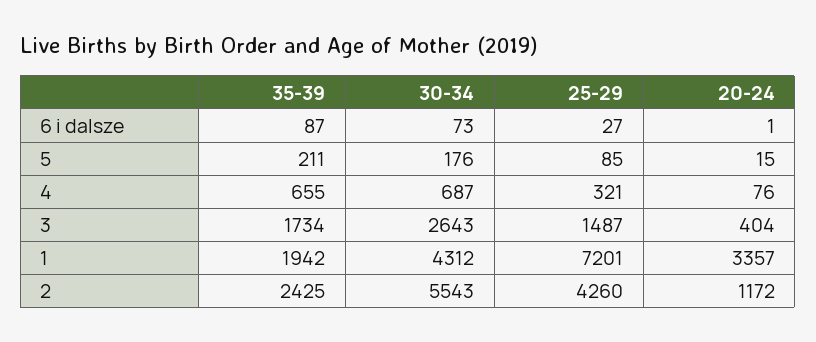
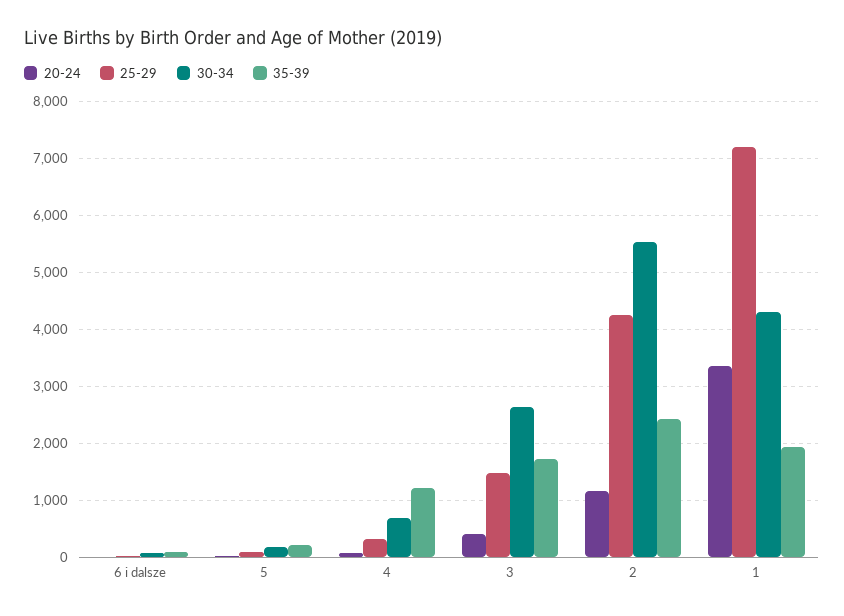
35-39, 4: 655 -> 1200

